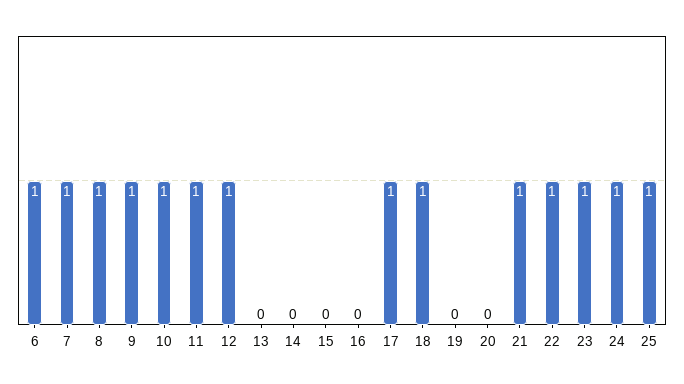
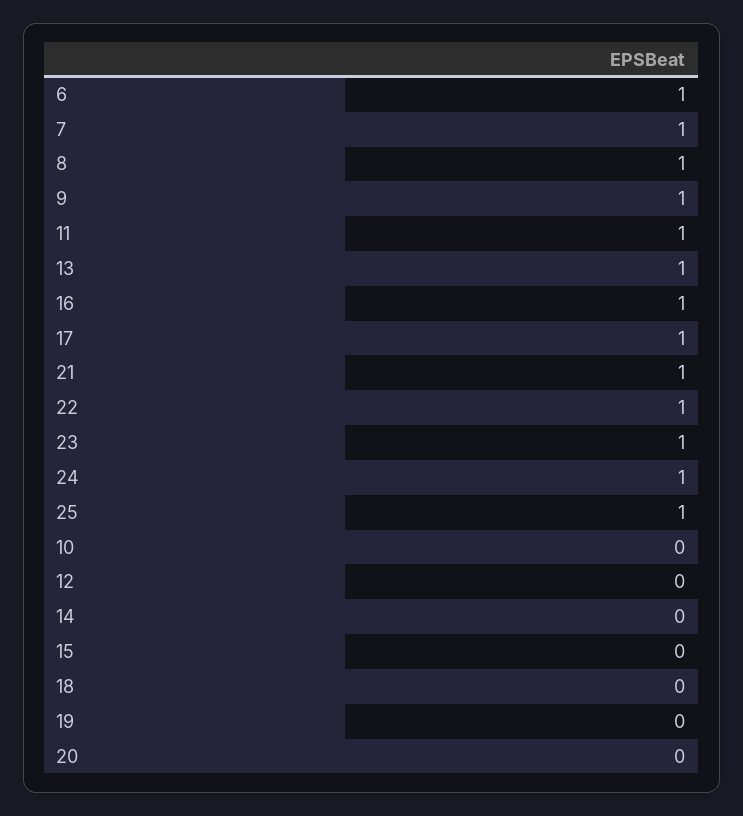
10: 1 -> 0
12: 1 -> 0
13: 0 -> 1
16: 0 -> 1
18: 1 -> 0

